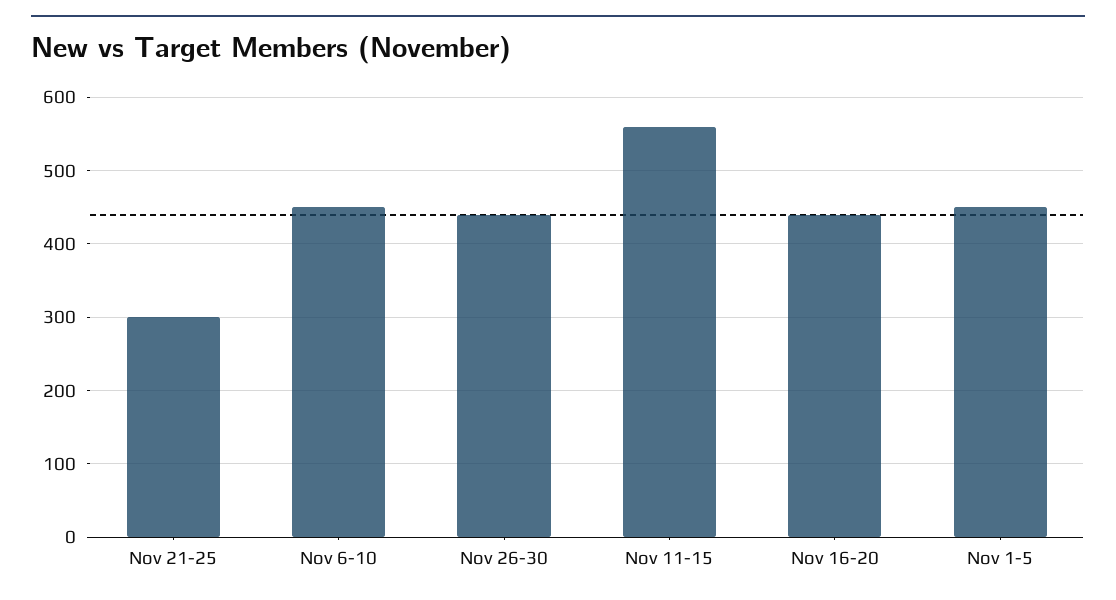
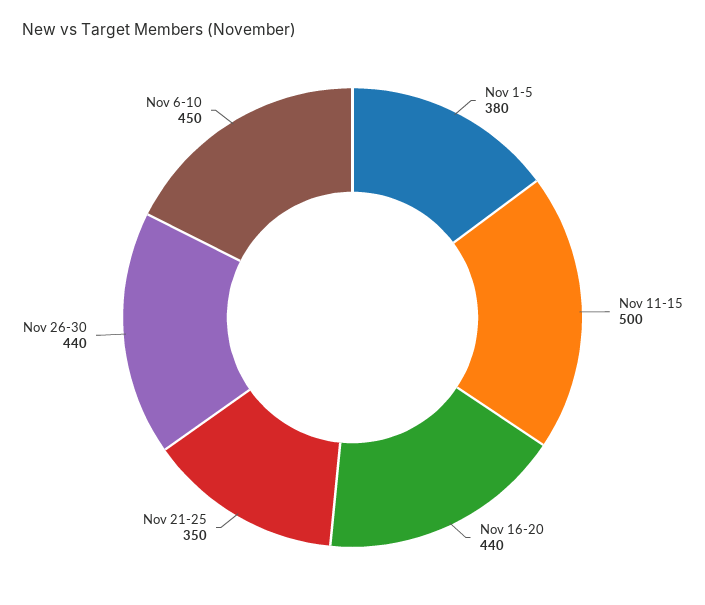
Nov 21-25: 300 -> 350
Nov 11-15: 560 -> 500
Nov 1-5: 450 -> 380

